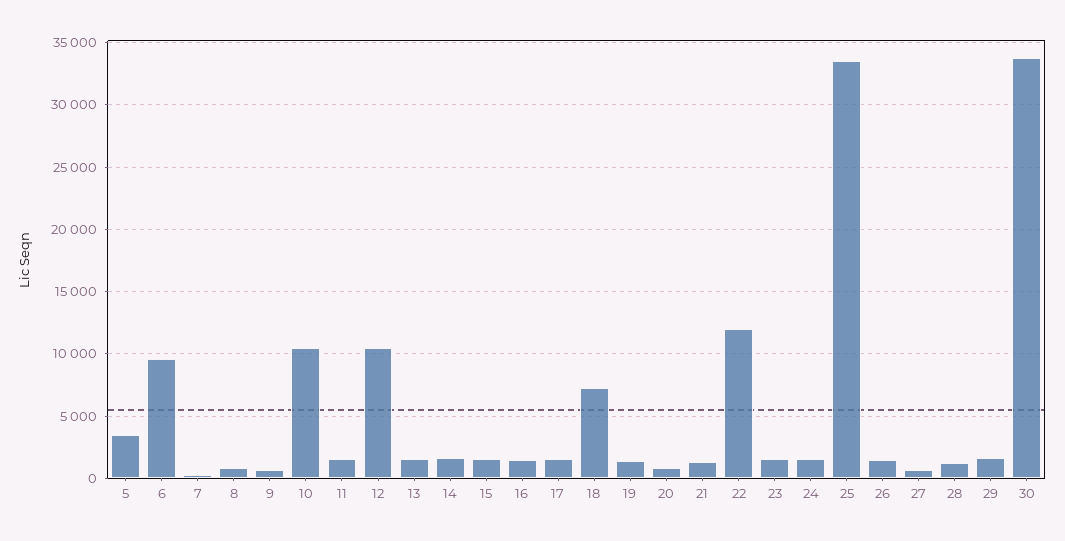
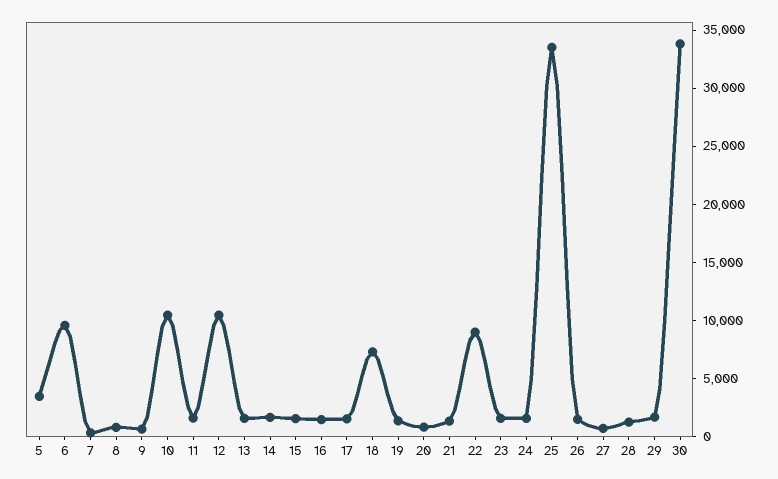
22: 12000 -> 9000

